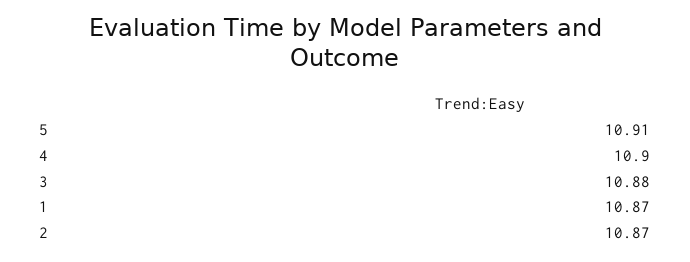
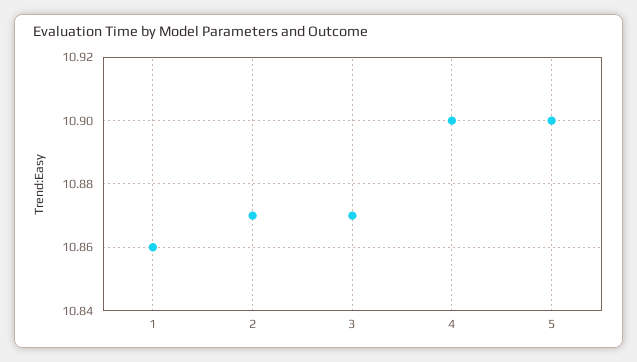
5: 10.91 -> 10.9
3: 10.88 -> 10.87
1: 10.87 -> 10.86

